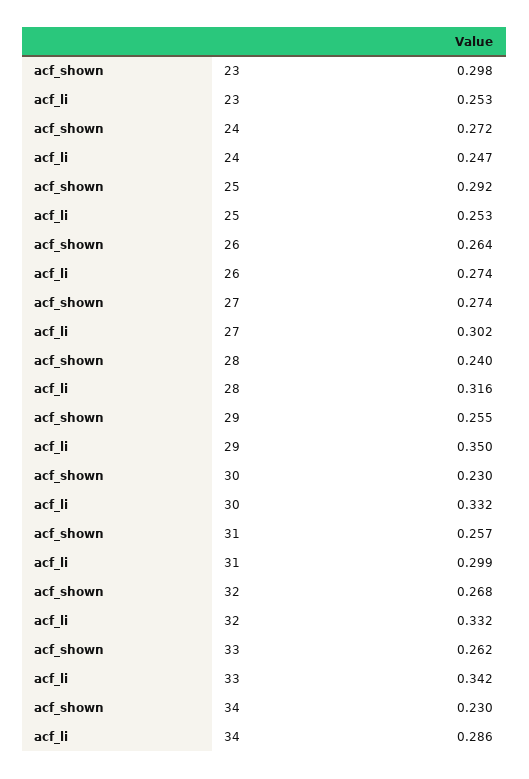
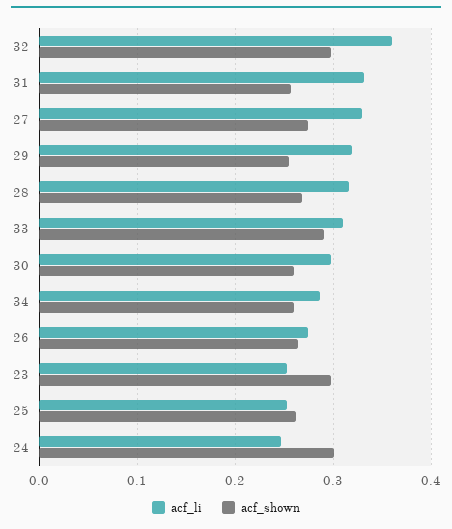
acf_shown, 24: 0.272 -> 0.3
acf_shown, 25: 0.292 -> 0.26
acf_li, 27: 0.302 -> 0.33
acf_shown, 28: 0.24 -> 0.27
acf_li, 29: 0.35 -> 0.32
acf_shown, 30: 0.23 -> 0.26
acf_li, 30: 0.332 -> 0.3
acf_li, 31: 0.299 -> 0.33
acf_shown, 32: 0.268 -> 0.3
acf_li, 32: 0.332 -> 0.36
acf_shown, 33: 0.262 -> 0.29
acf_li, 33: 0.342 -> 0.31
acf_shown, 34: 0.23 -> 0.26

